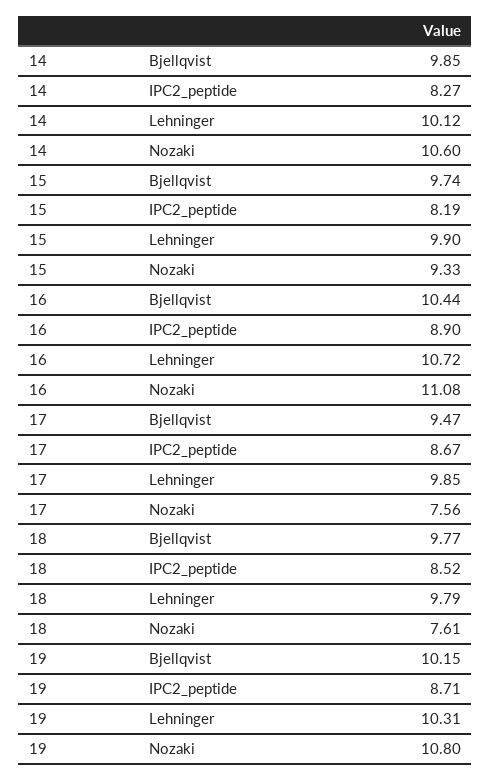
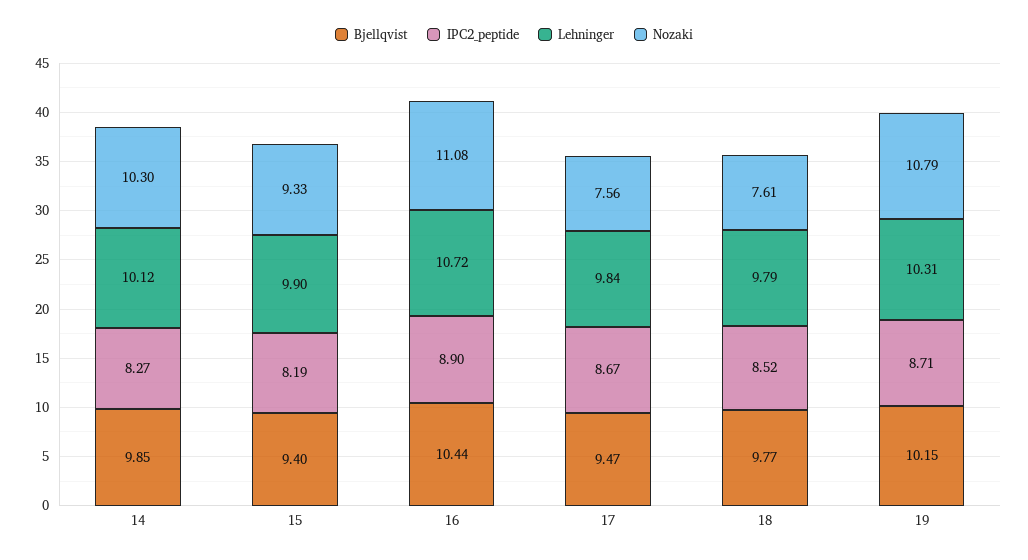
Nozaki, 14: 10.6 -> 10.3
Bjellqvist, 15: 9.74 -> 9.4
Lehninger, 17: 9.85 -> 9.84
Nozaki, 19: 10.8 -> 10.79

